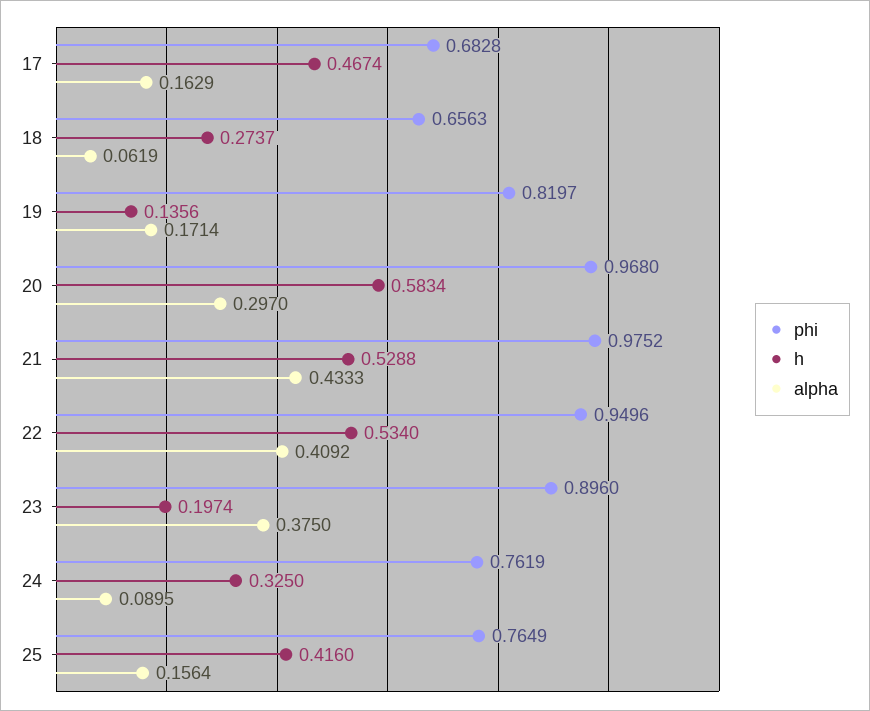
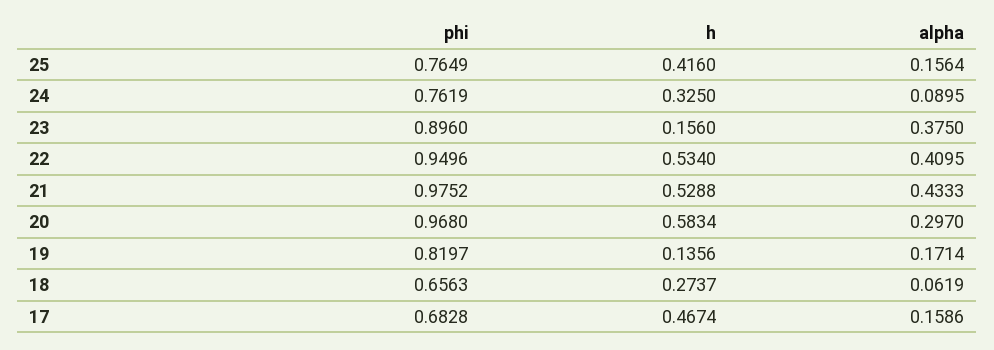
alpha, 17: 0.1629 -> 0.1586
alpha, 22: 0.4092 -> 0.4095
h, 23: 0.1974 -> 0.156

